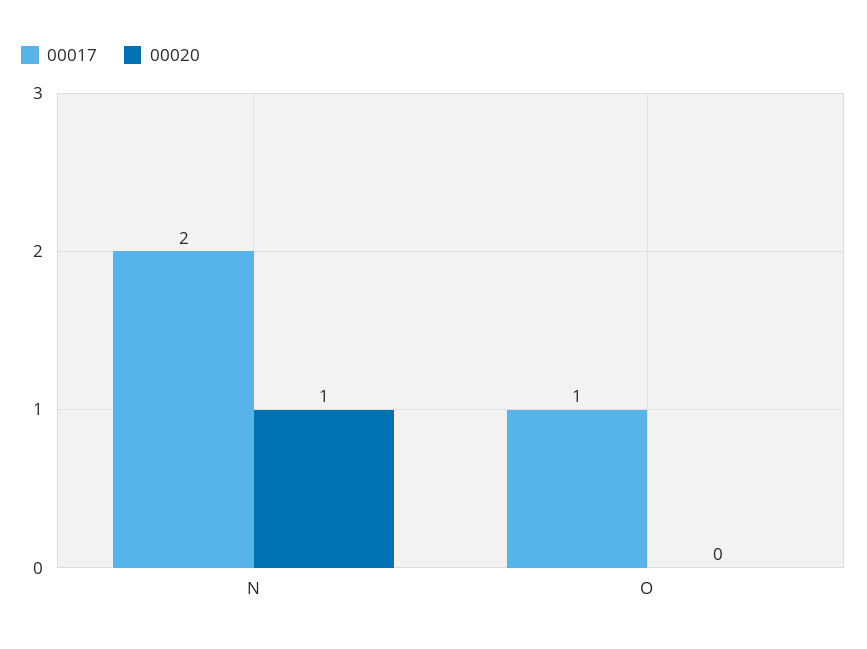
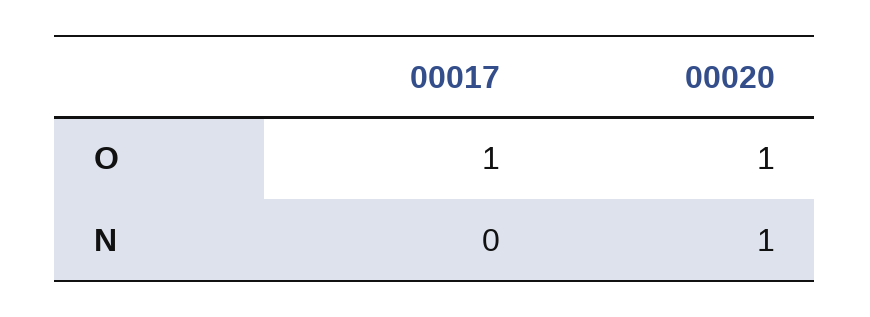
00017, N: 2 -> 0
00020, O: 0 -> 1

